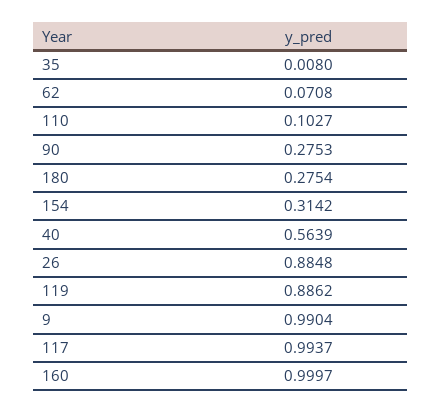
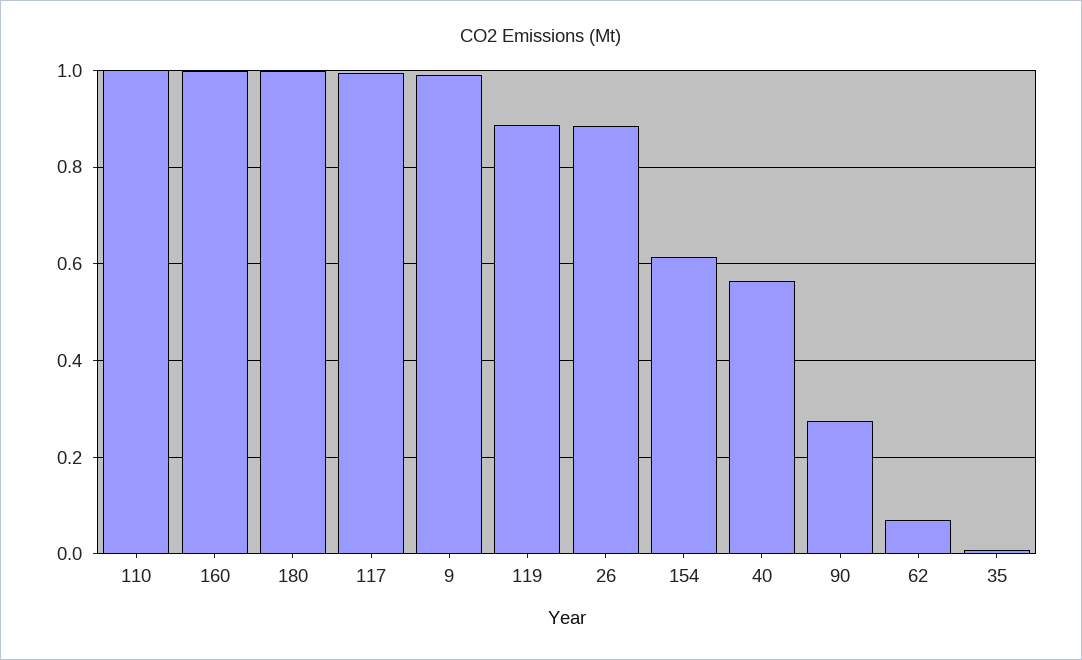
110: 0.1027 -> 1
180: 0.2754 -> 1
154: 0.3142 -> 0.62

